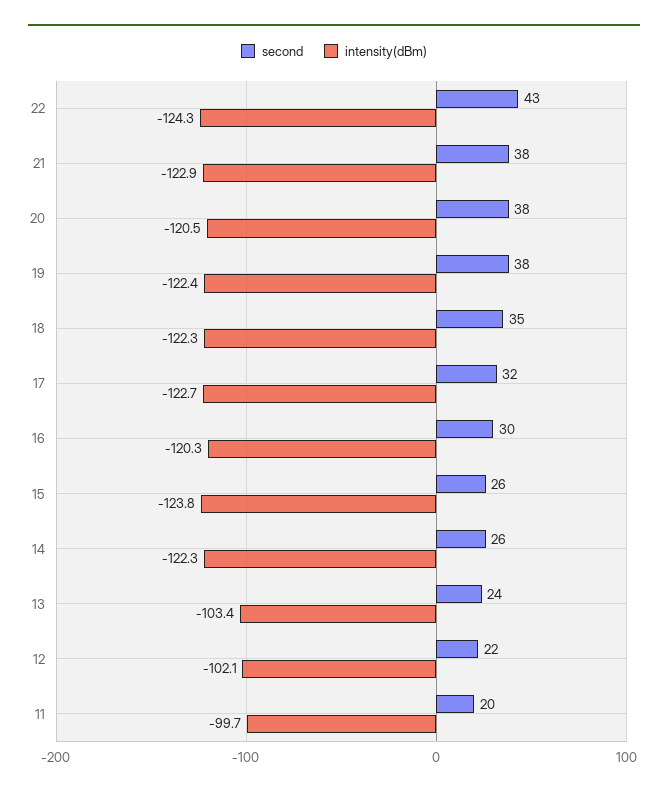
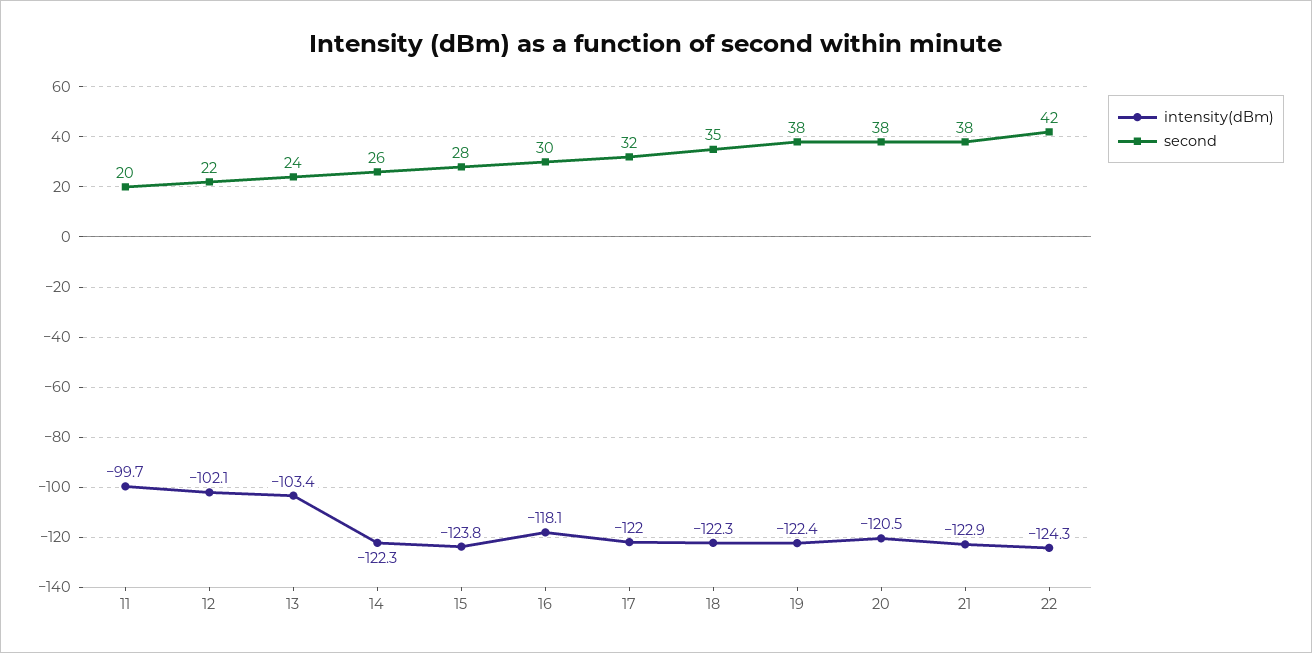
second, 22: 43 -> 42
intensity(dBm), 17: -122.7 -> -122
intensity(dBm), 16: -120.3 -> -118.1
second, 15: 26 -> 28

